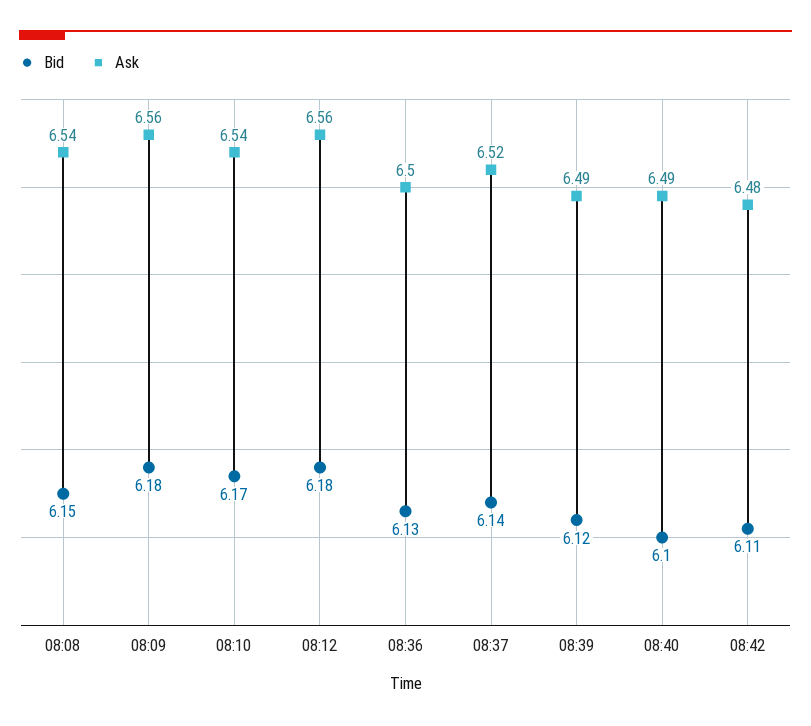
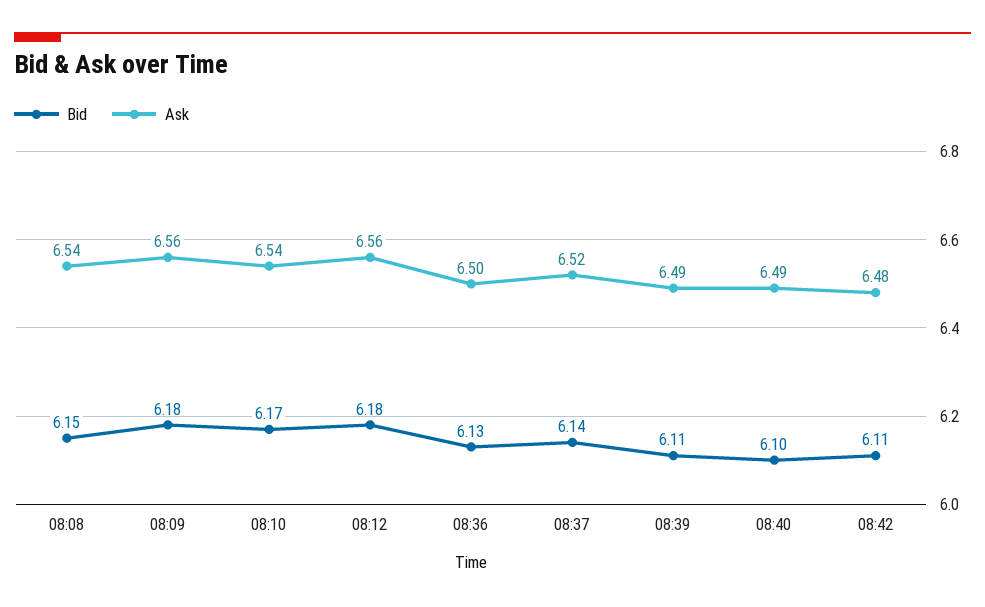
Bid, 08:39: 6.12 -> 6.11

